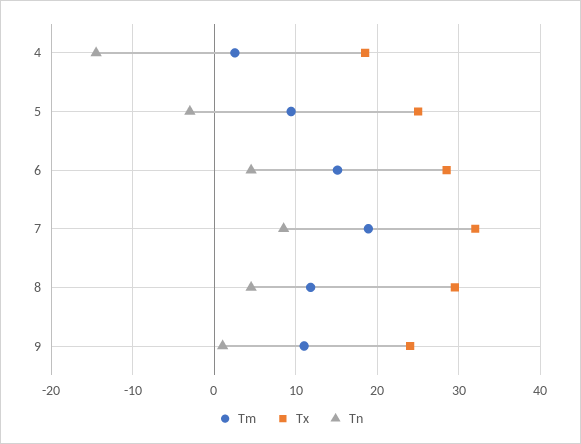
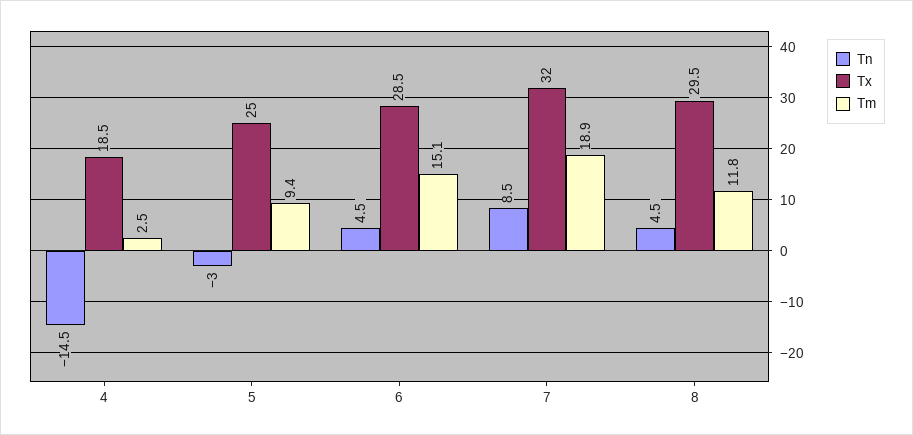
Tm, 9: 11 -> none
Tx, 9: 24 -> none
Tn, 9: 1 -> none

